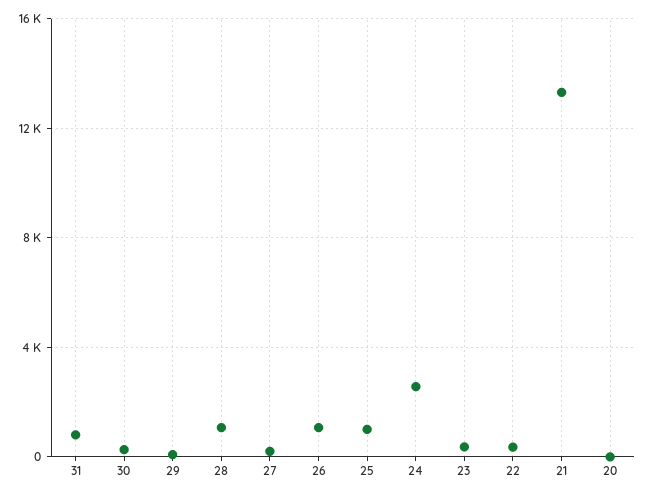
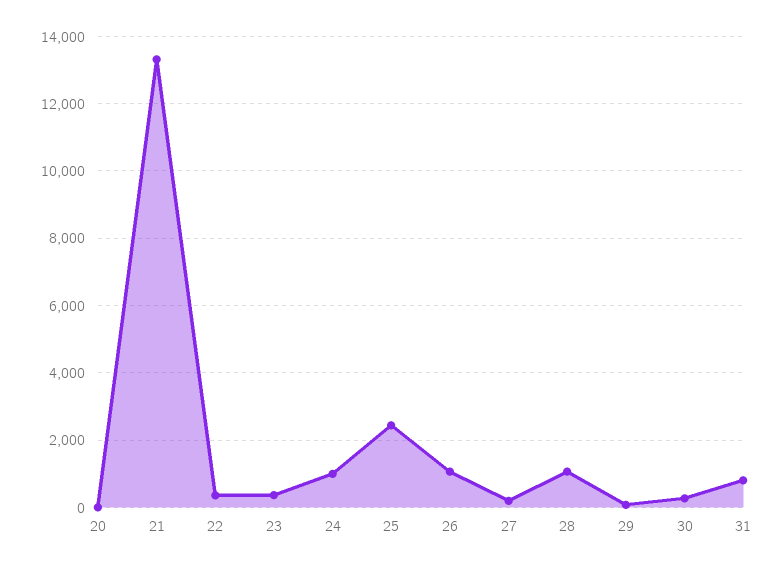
25: 1000 -> 2400
24: 2500 -> 1000

